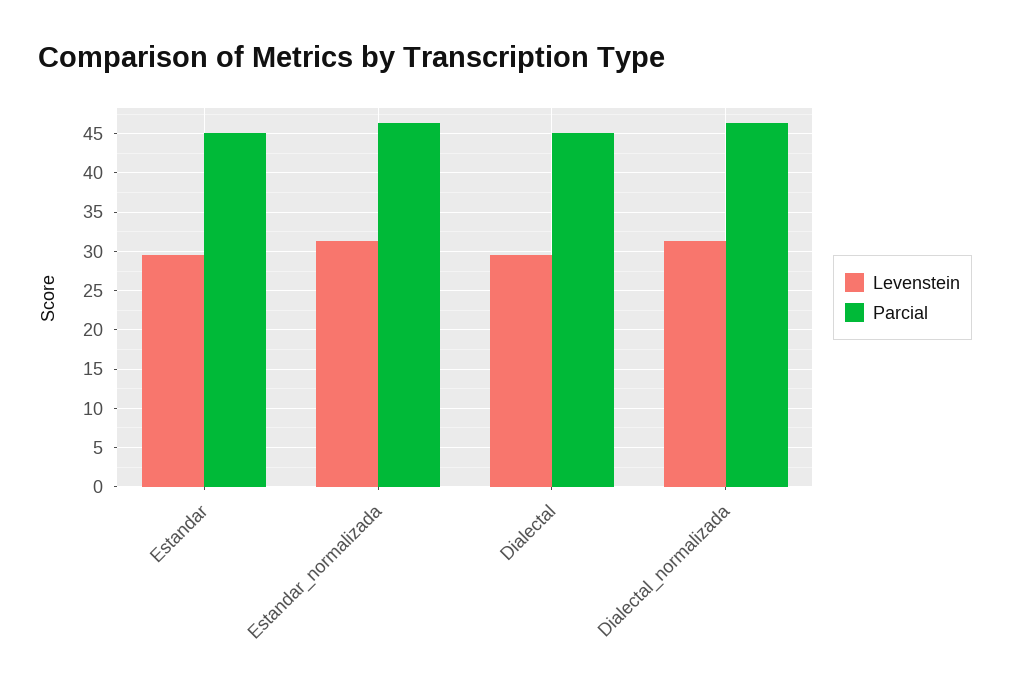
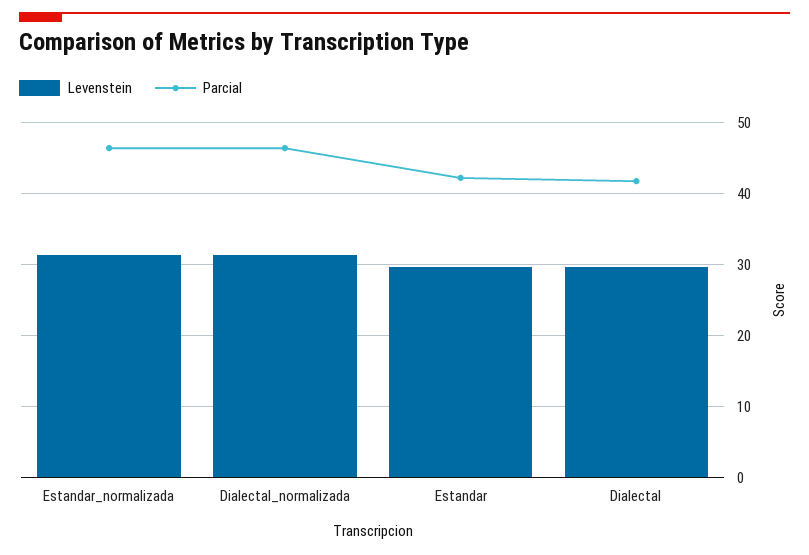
Parcial, Estandar: 45 -> 42
Parcial, Dialectal: 45 -> 42

